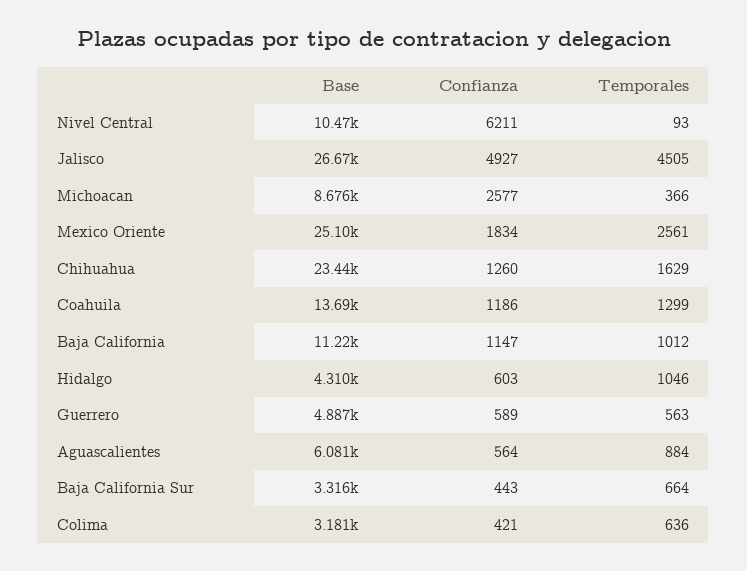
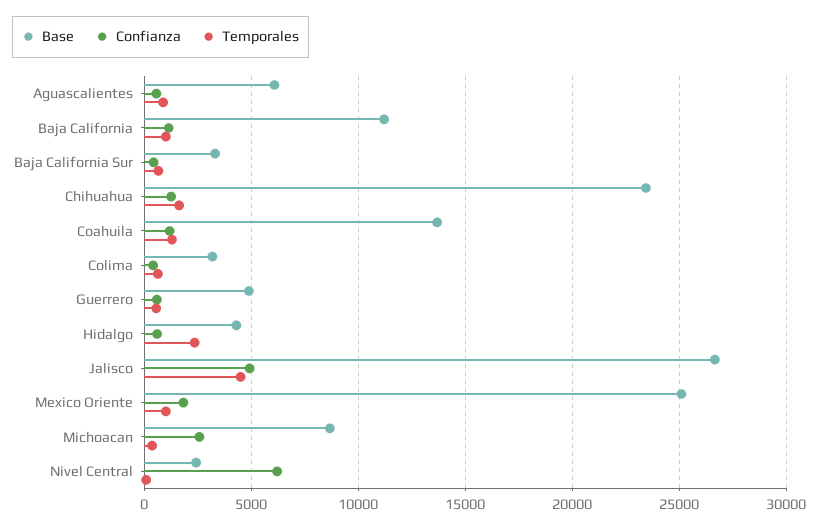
Base, Nivel Central: 10470 -> 2500
Temporales, Mexico Oriente: 2561 -> 1000
Temporales, Hidalgo: 1046 -> 2500

